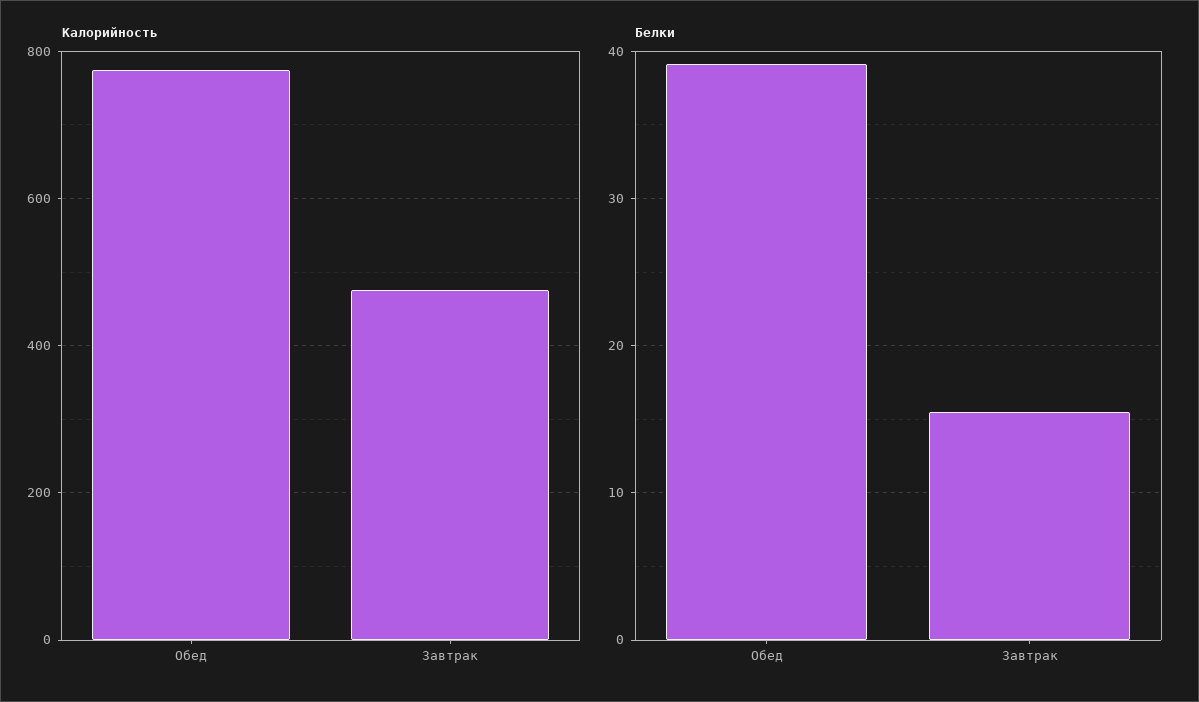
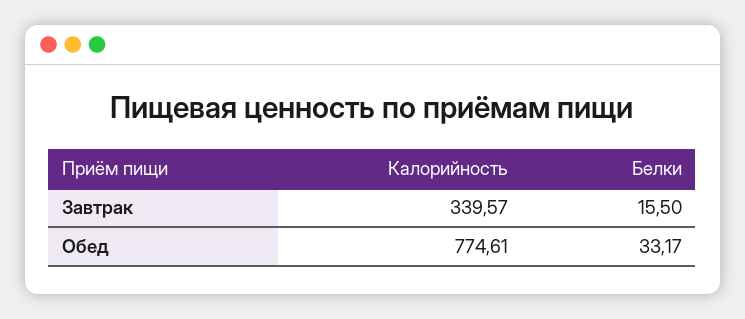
Калорийность, Завтрак: 480 -> 339.57
Белки, Обед: 39 -> 33.17

